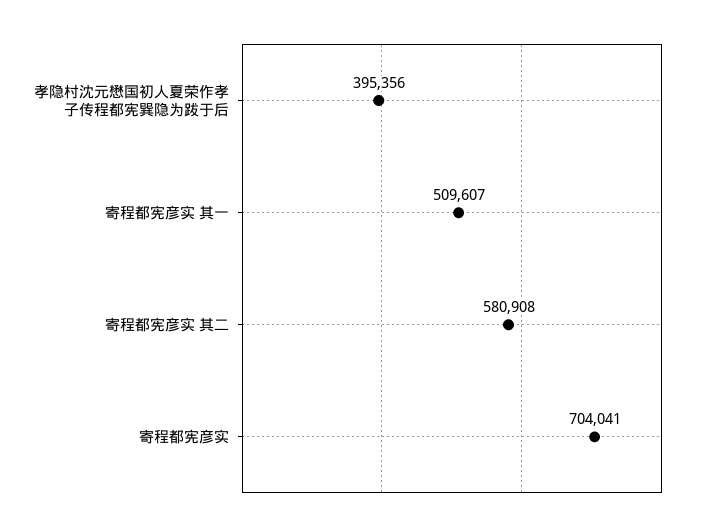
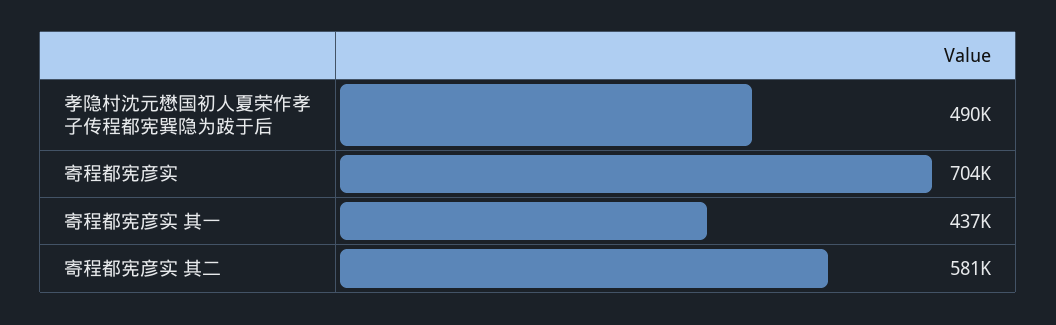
孝隐村沈元懋国初人夏荣作孝子传程都宪巽隐为跋于后: 395356 -> 490000
寄程都宪彦实 其一: 509607 -> 437000

